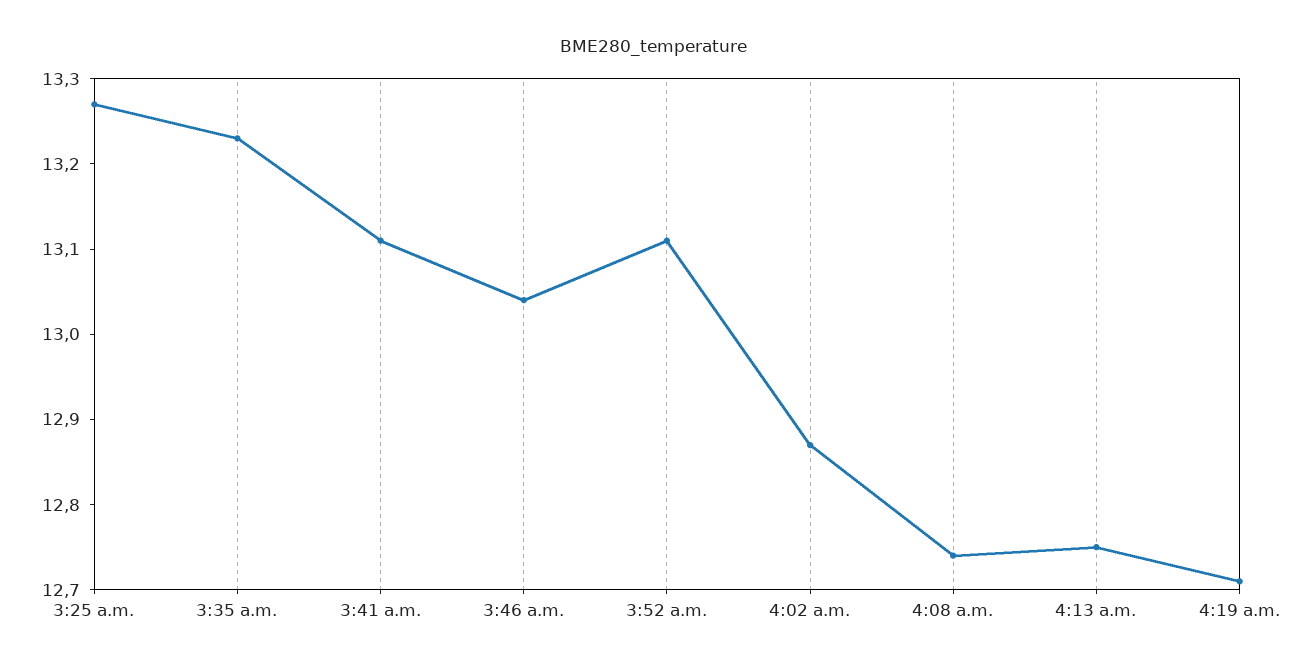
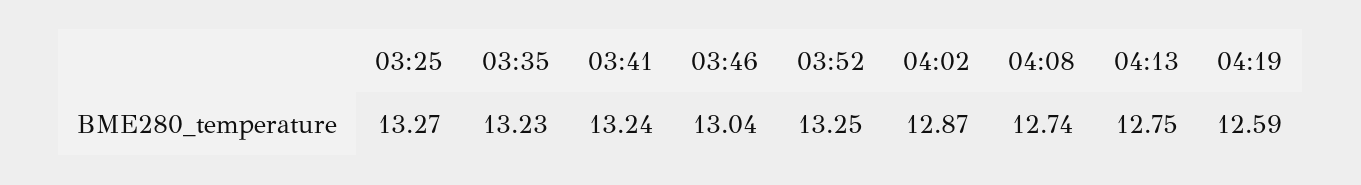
3:41 a.m.: 13.11 -> 13.24
3:52 a.m.: 13.11 -> 13.25
4:19 a.m.: 12.71 -> 12.59

